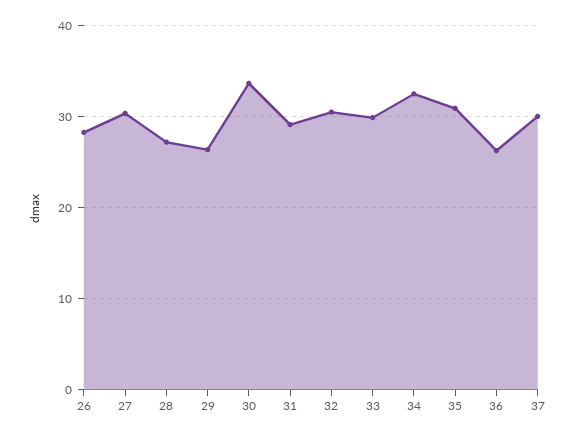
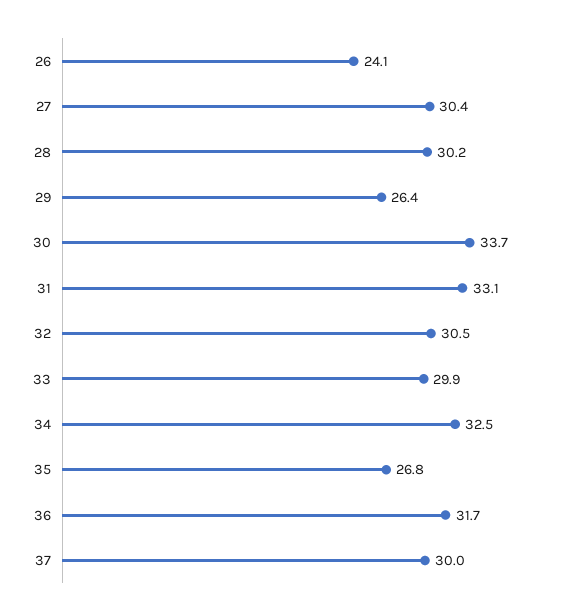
26: 28 -> 24.1
28: 27 -> 30.2
31: 29 -> 33.1
35: 31 -> 26.8
36: 26 -> 31.7

